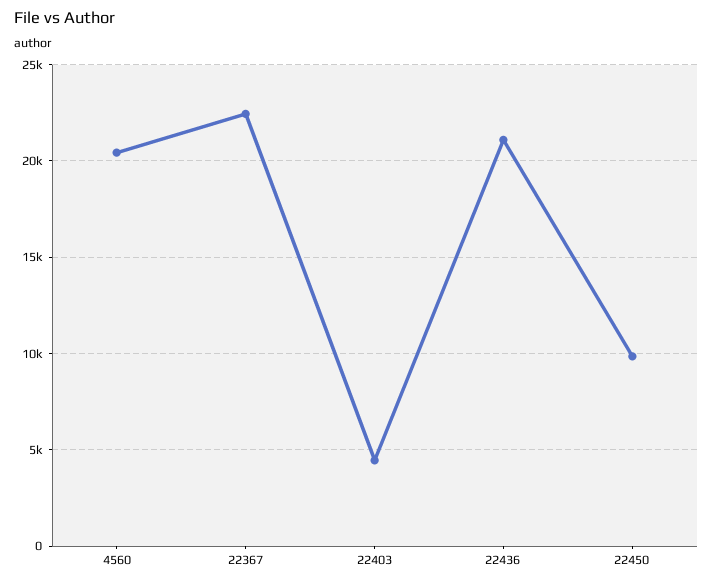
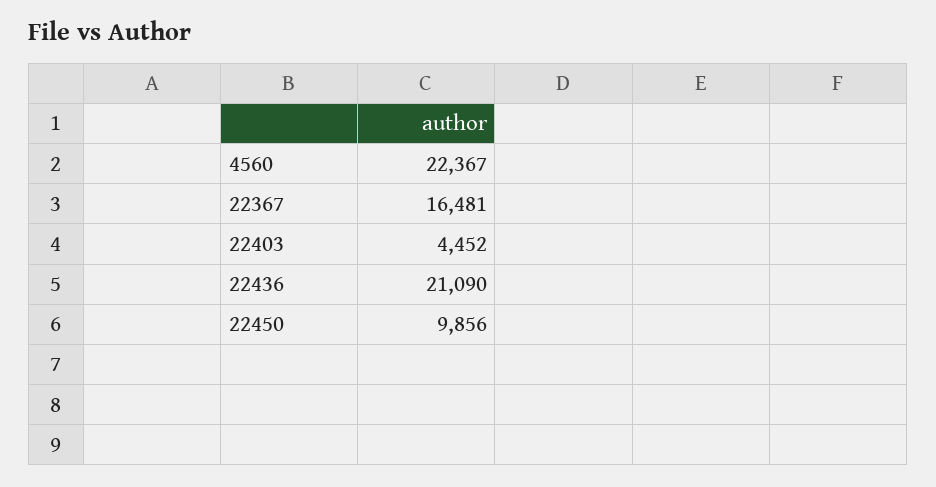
4560: 20500 -> 22367
22367: 22500 -> 16481

